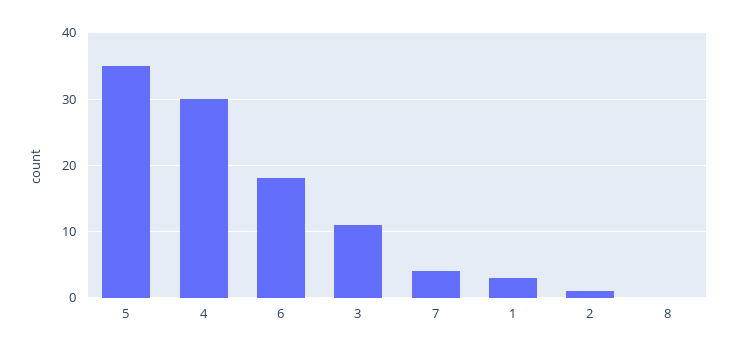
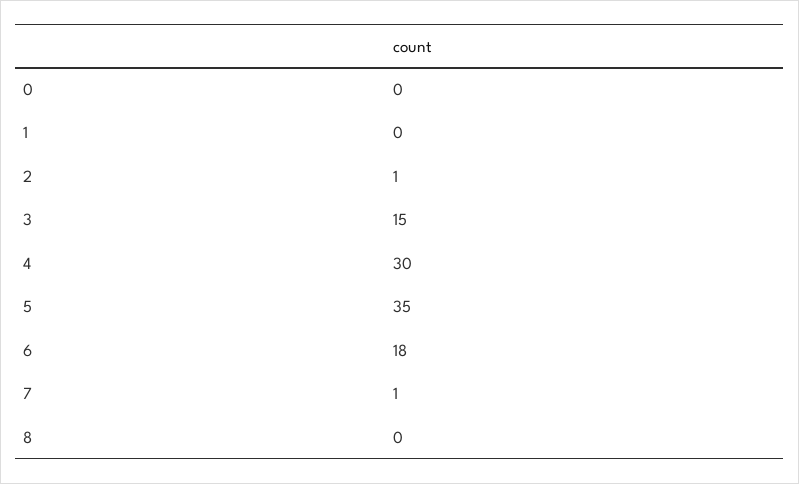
3: 11 -> 15
7: 4 -> 1
1: 3 -> 0
0: none -> 0

